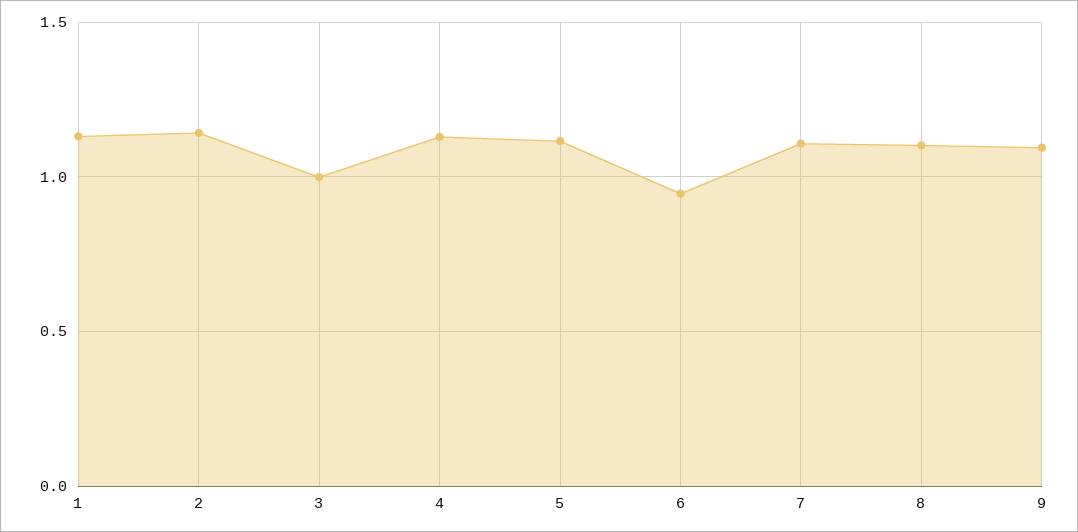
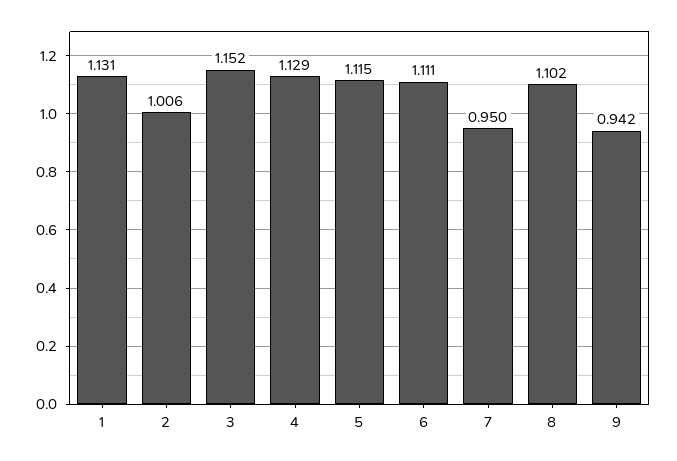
2: 1.15 -> 1.006
3: 1 -> 1.152
6: 0.95 -> 1.111
7: 1.1 -> 0.95
9: 1.1 -> 0.942

